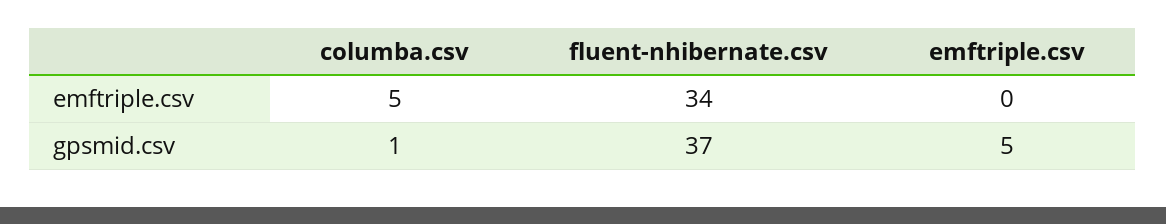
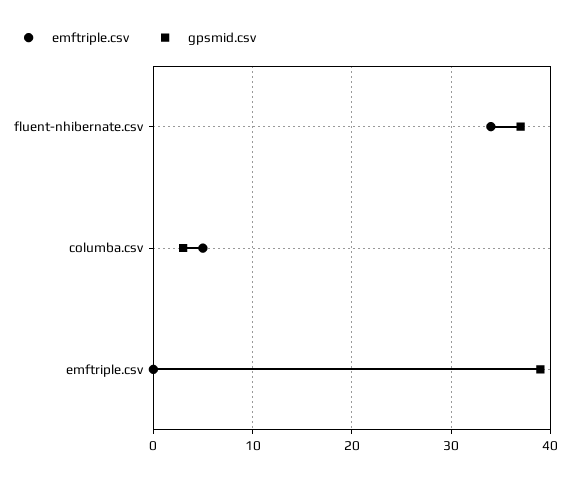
gpsmid.csv, columba.csv: 1 -> 3
gpsmid.csv, emftriple.csv: 5 -> 39

